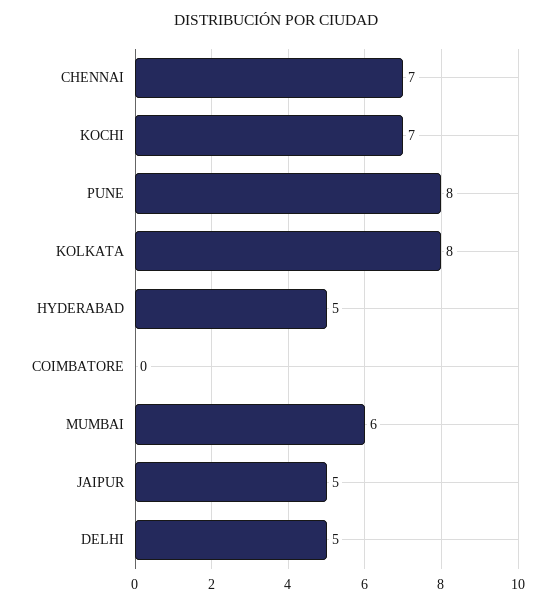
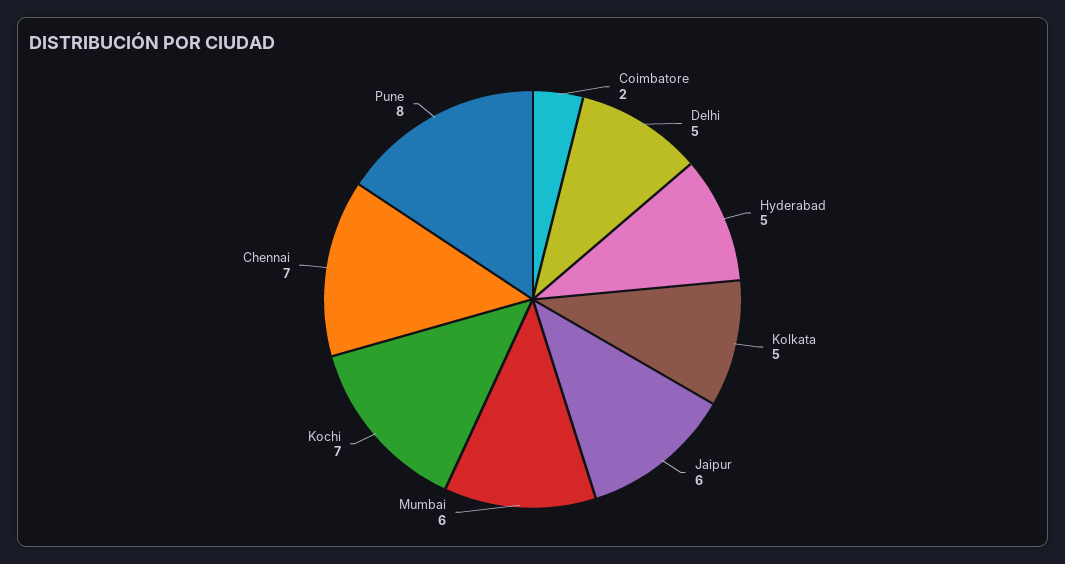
KOLKATA: 8 -> 5
COIMBATORE: 0 -> 2
JAIPUR: 5 -> 6

